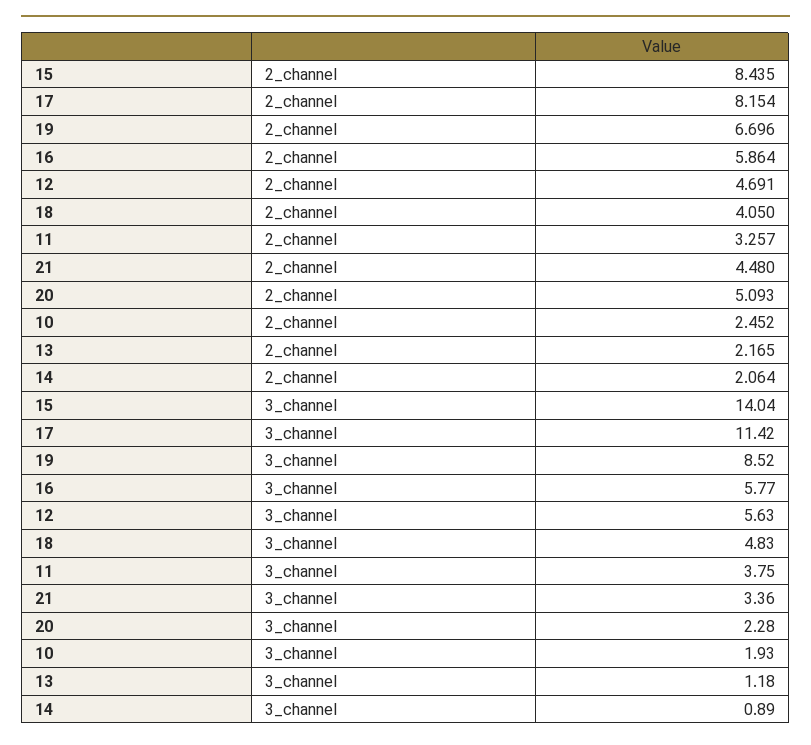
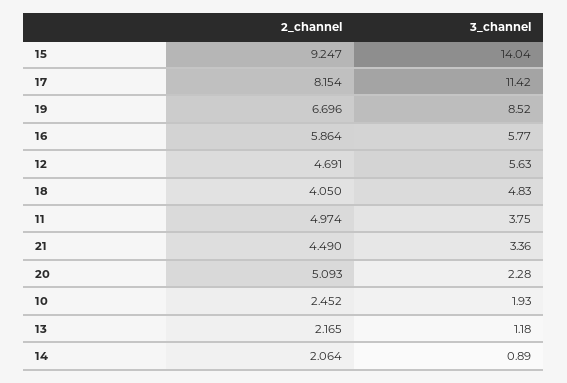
15, 2_channel: 8.435 -> 9.247
11, 2_channel: 3.257 -> 4.974
21, 2_channel: 4.48 -> 4.49

